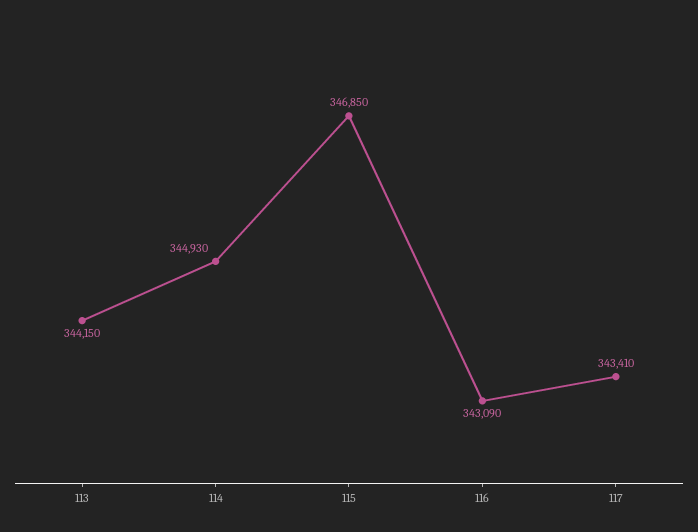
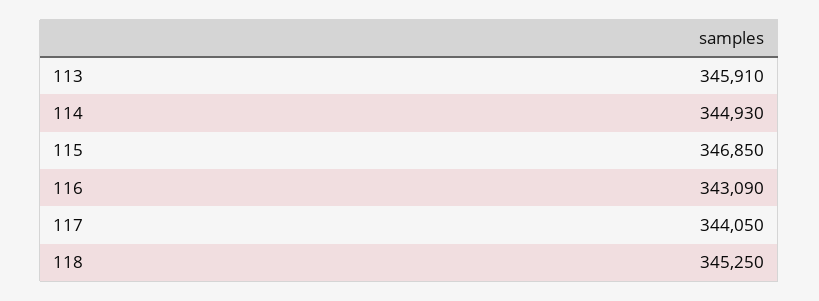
113: 344150 -> 345910
117: 343410 -> 344050
118: none -> 345250

